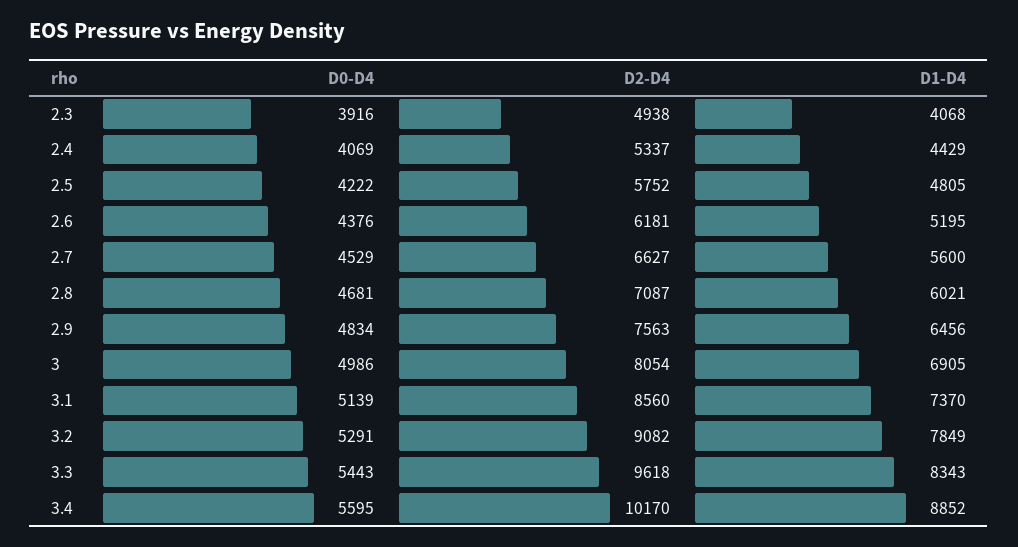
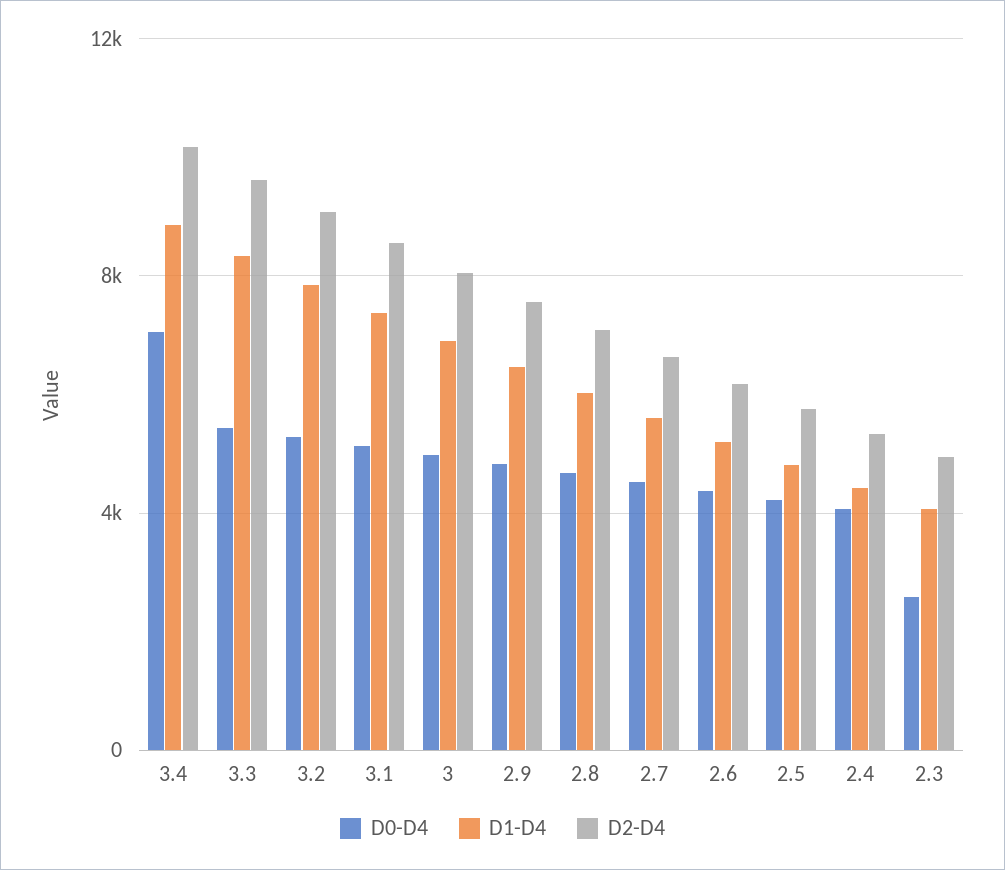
D0-D4, 2.3: 3916 -> 2500
D0-D4, 3.4: 5595 -> 7000

